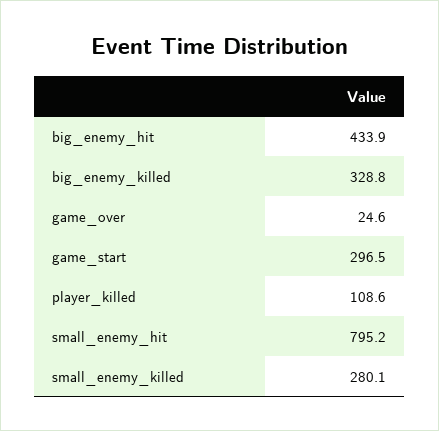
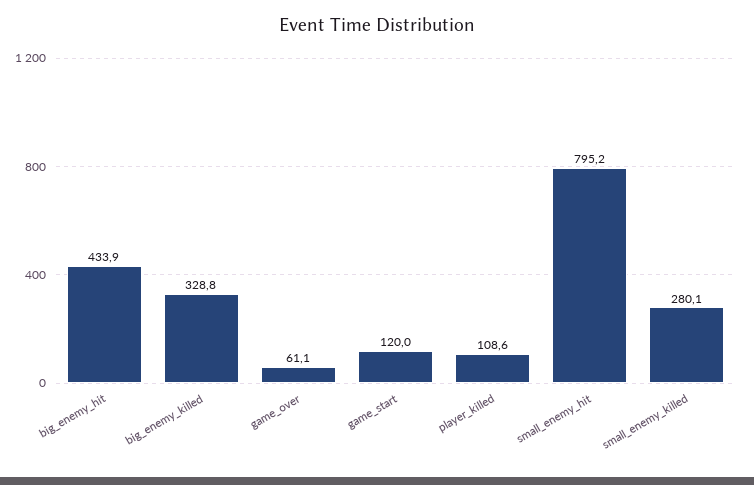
game_over: 24.6 -> 61.1
game_start: 296.5 -> 120

